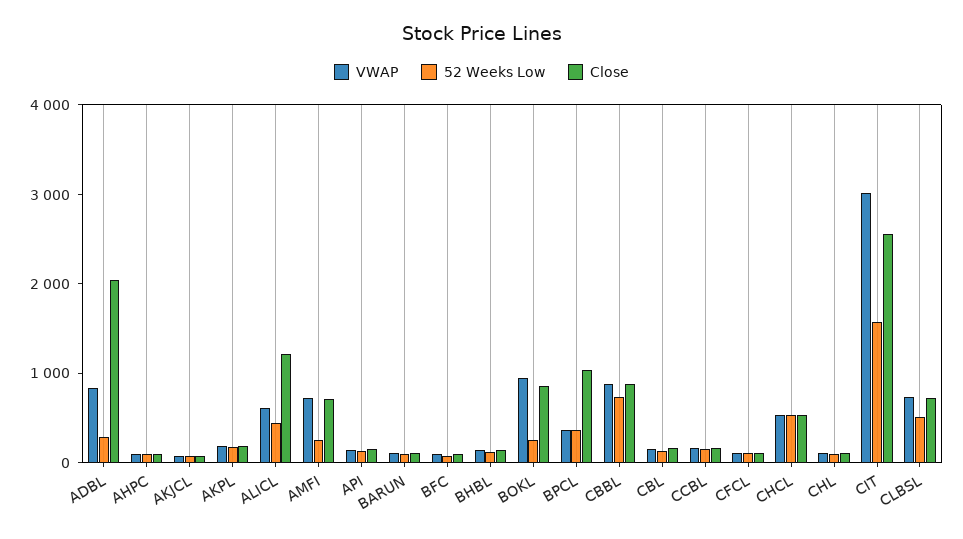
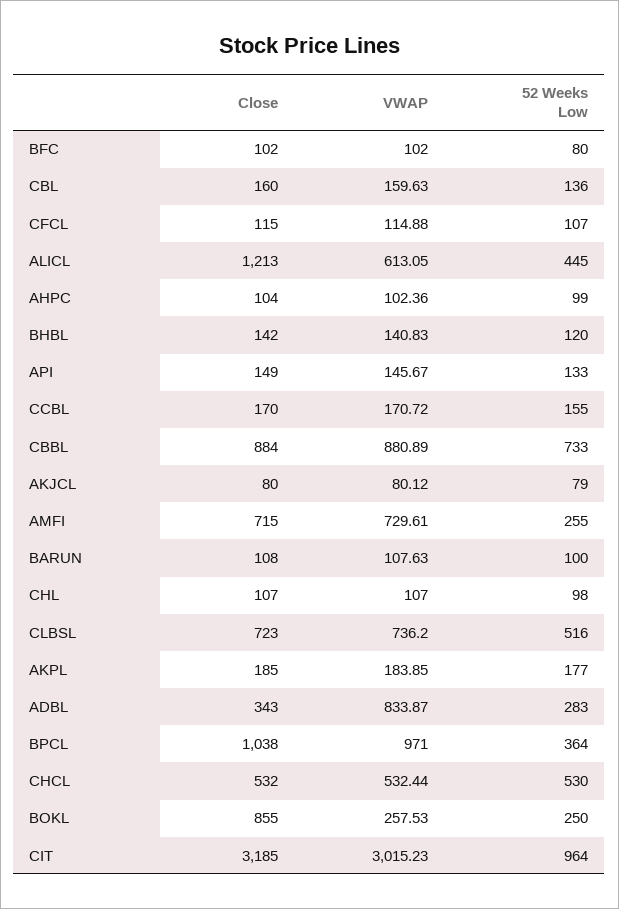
Close, ADBL: 2000 -> 343
VWAP, BOKL: 1000 -> 257.53
VWAP, BPCL: 400 -> 971
52 Weeks Low, CIT: 1600 -> 964
Close, CIT: 2600 -> 3185

